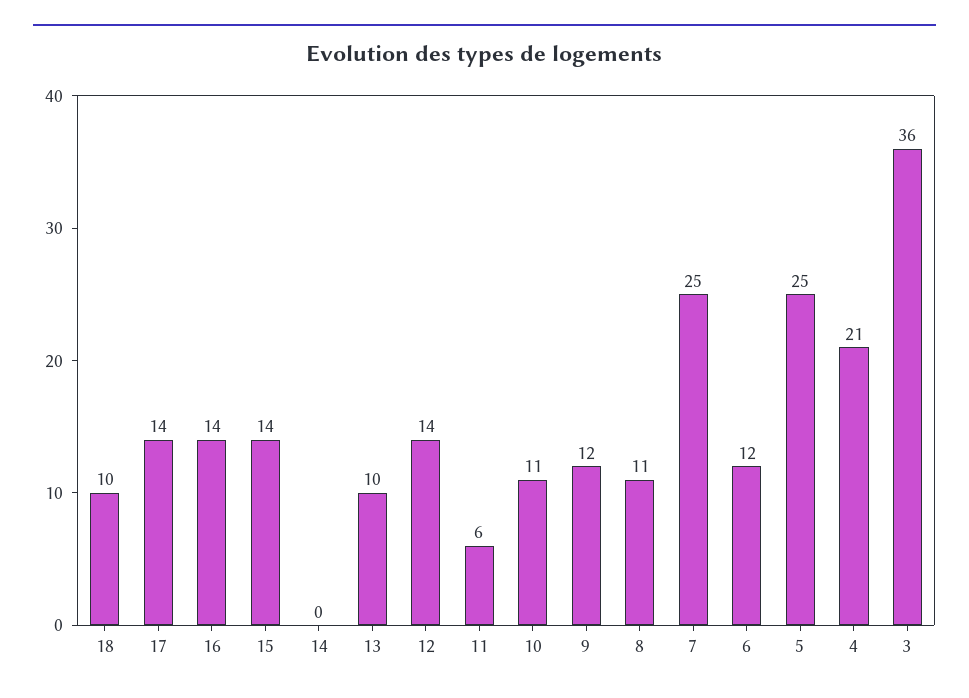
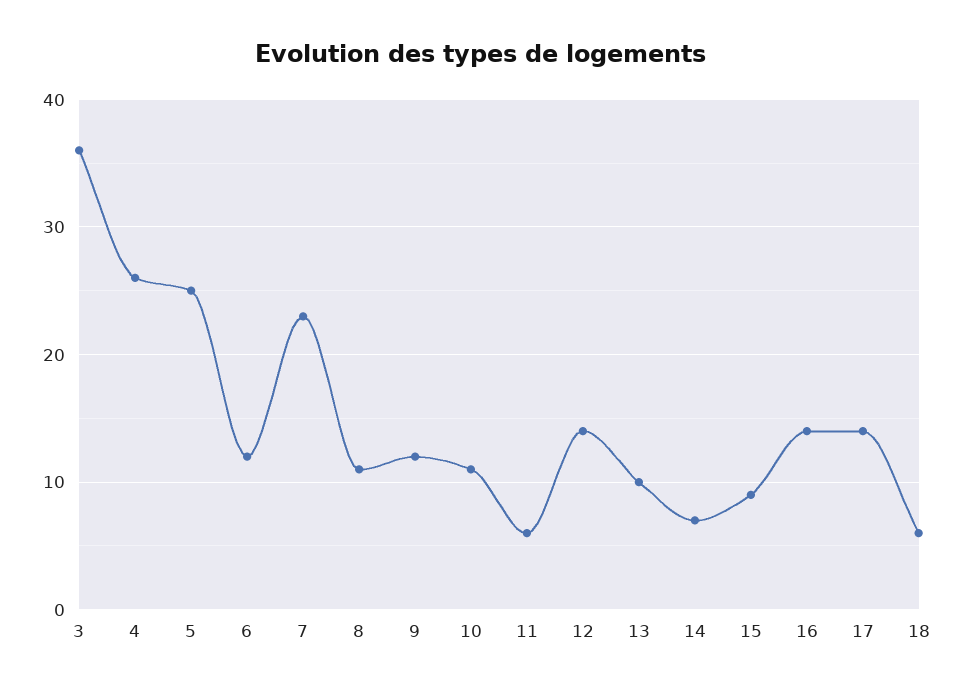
18: 10 -> 6
15: 14 -> 9
14: 0 -> 7
7: 25 -> 23
4: 21 -> 26

